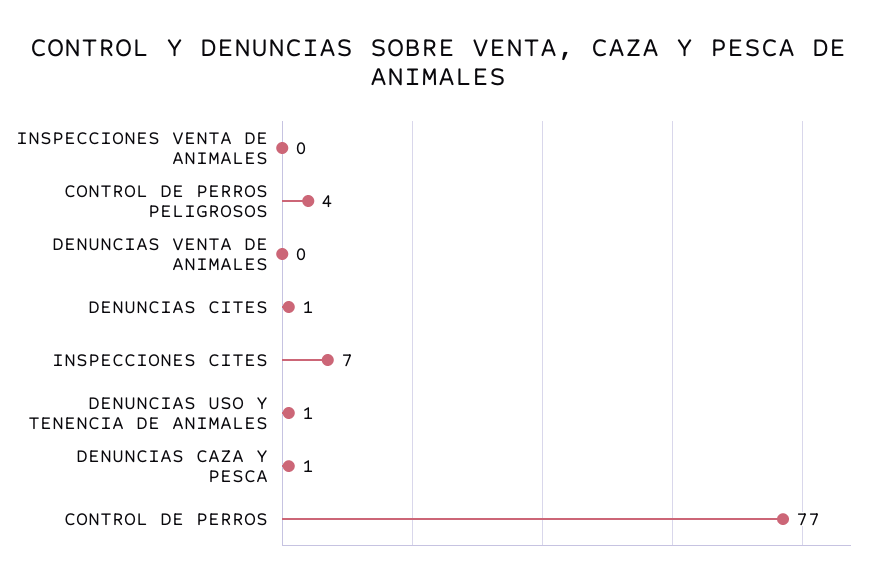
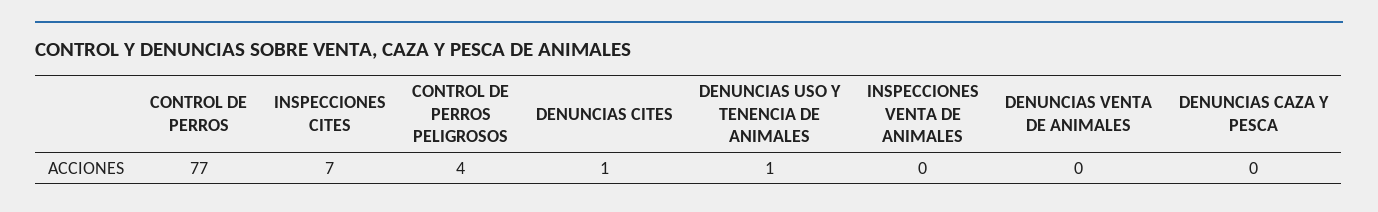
DENUNCIAS CAZA Y PESCA: 1 -> 0

